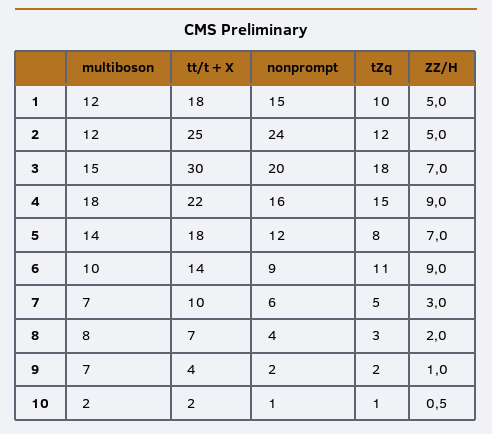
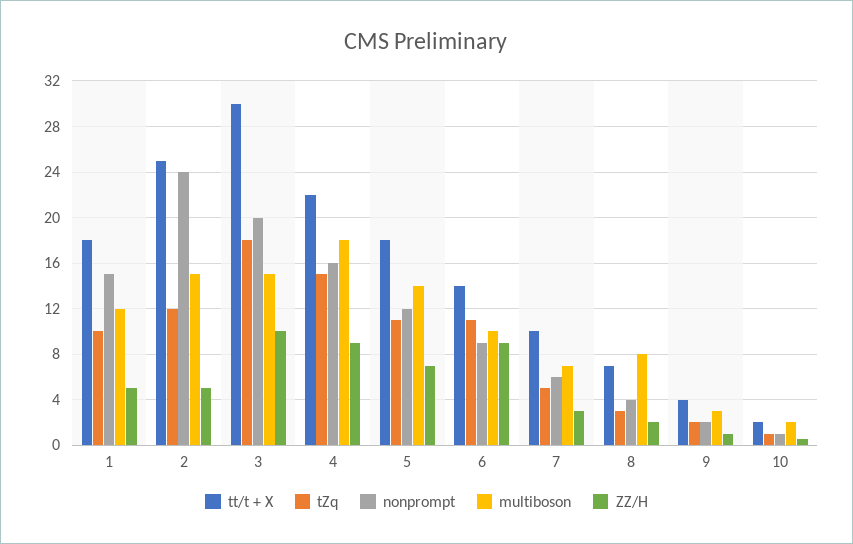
multiboson, 2: 12 -> 15
ZZ/H, 3: 7 -> 10
tZq, 5: 8 -> 11
multiboson, 9: 7 -> 3

